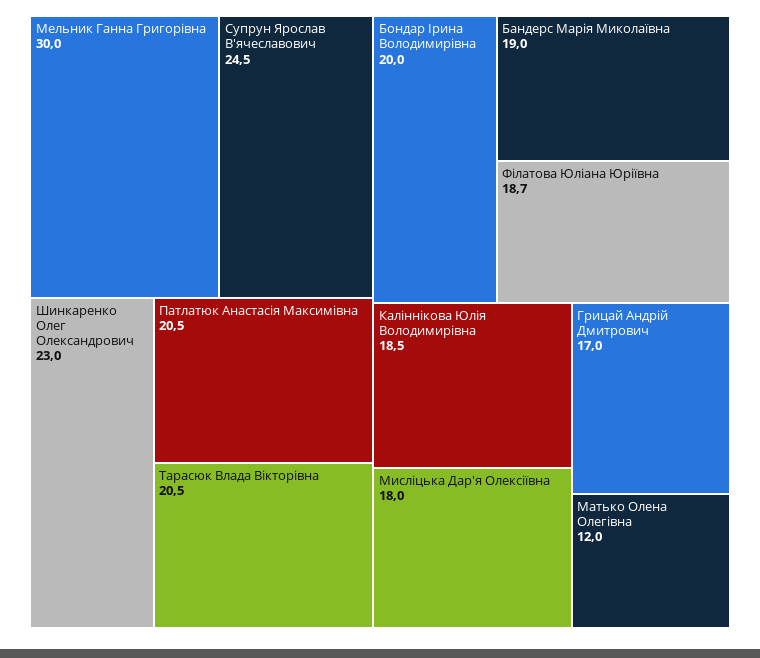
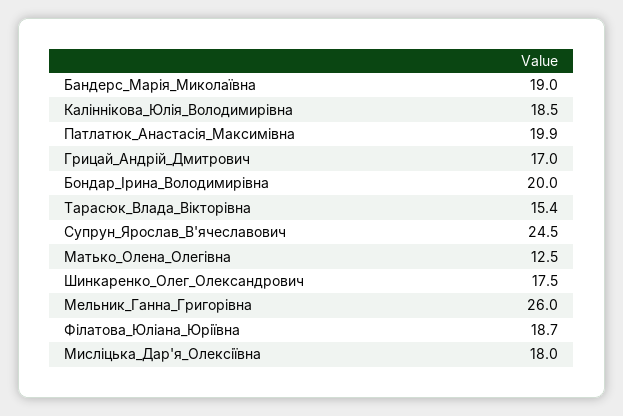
Мельник Ганна Григорівна: 30 -> 26
Шинкаренко Олег Олександрович: 23 -> 17.5
Патлатюк Анастасія Максимівна: 20.5 -> 19.9
Тарасюк Влада Вікторівна: 20.5 -> 15.4
Матько Олена Олегівна: 12 -> 12.5

